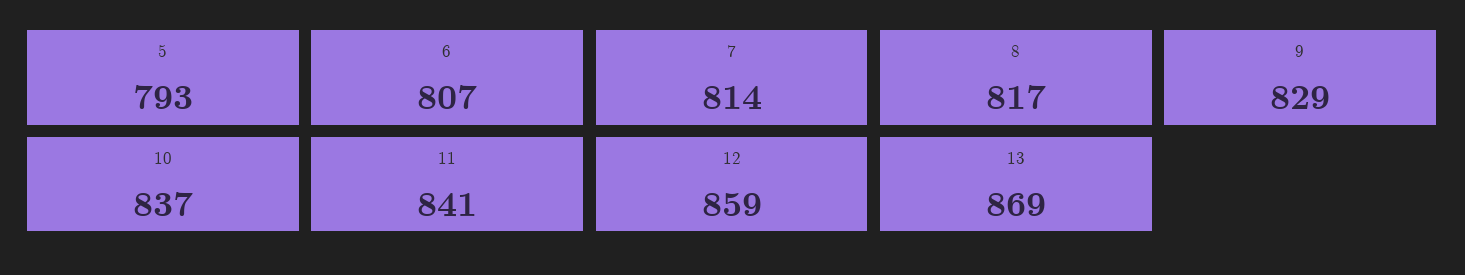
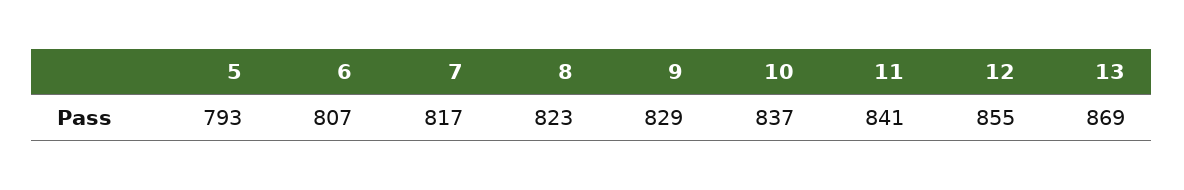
7: 814 -> 817
8: 817 -> 823
12: 859 -> 855

